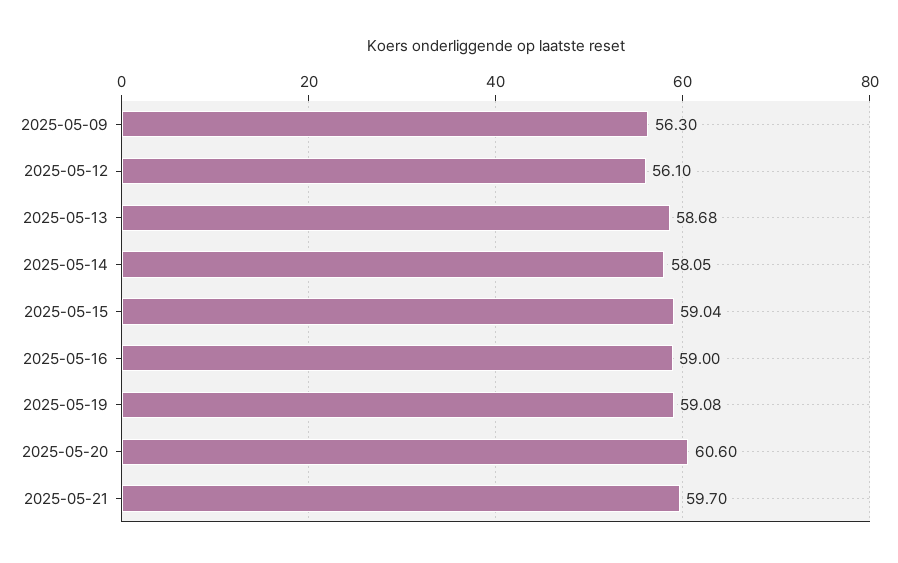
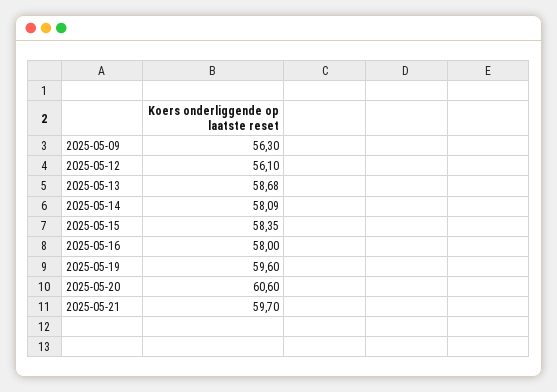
2025-05-14: 58.05 -> 58.09
2025-05-15: 59.04 -> 58.35
2025-05-16: 59 -> 58
2025-05-19: 59.08 -> 59.6

